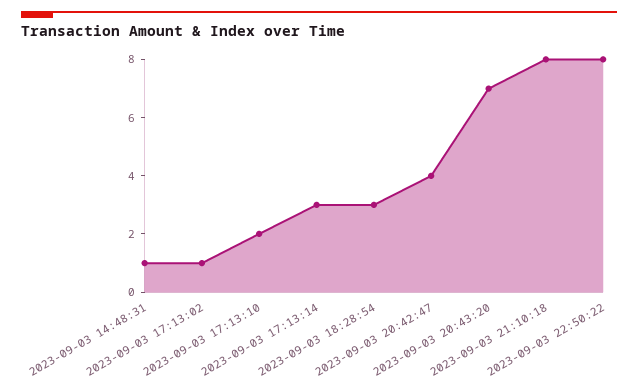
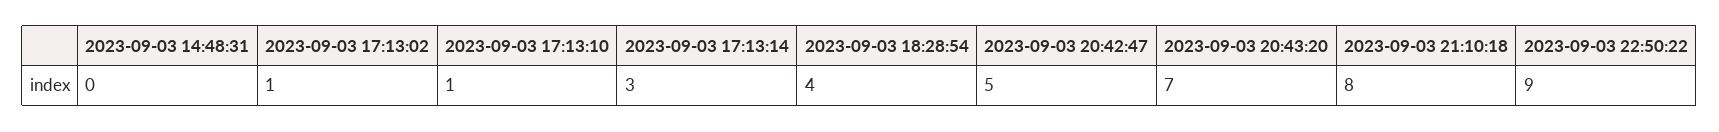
2023-09-03 14:48:31: 1 -> 0
2023-09-03 17:13:10: 2 -> 1
2023-09-03 18:28:54: 3 -> 4
2023-09-03 20:42:47: 4 -> 5
2023-09-03 22:50:22: 8 -> 9

